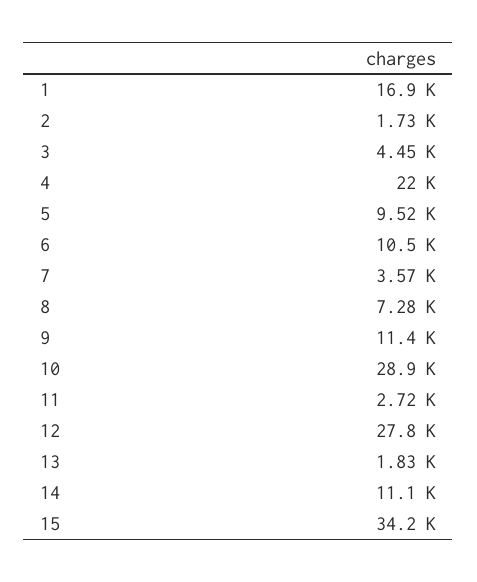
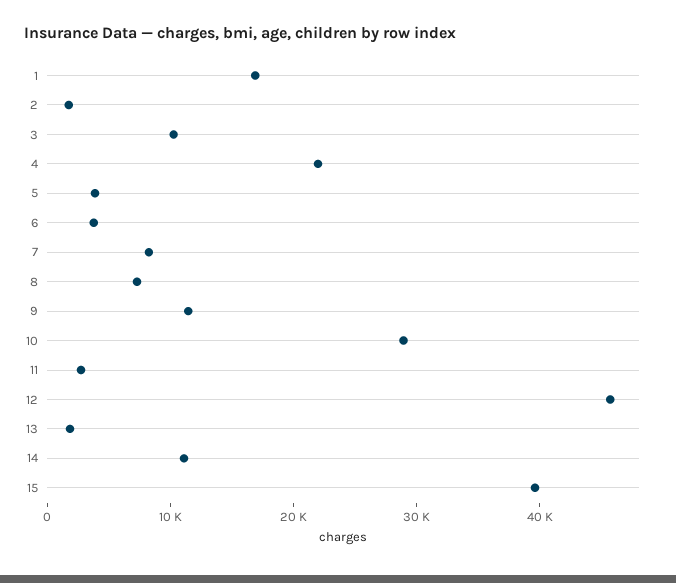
3: 4450 -> 10000
5: 9520 -> 4000
6: 10500 -> 4000
7: 3570 -> 8000
12: 27800 -> 46000
15: 34200 -> 40000

